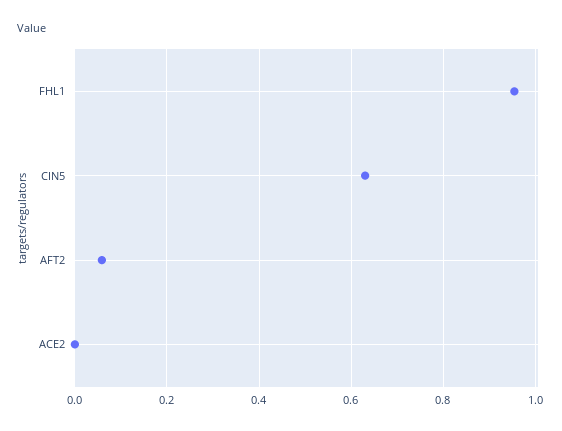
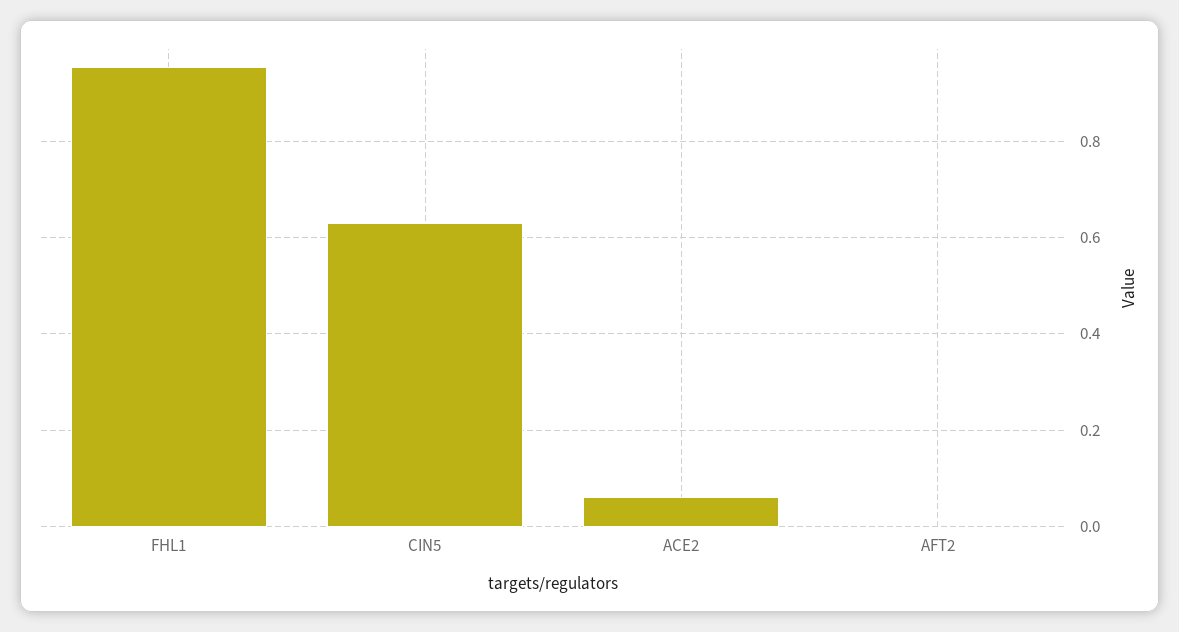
AFT2: 0.06 -> 0
ACE2: 0 -> 0.06

